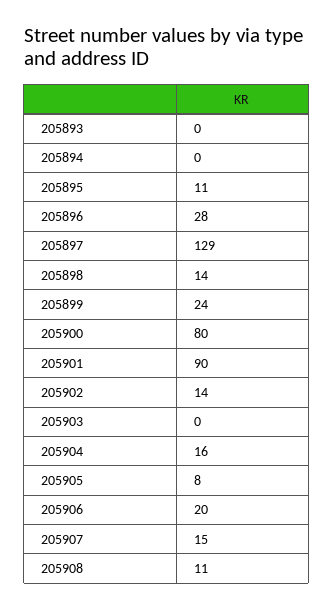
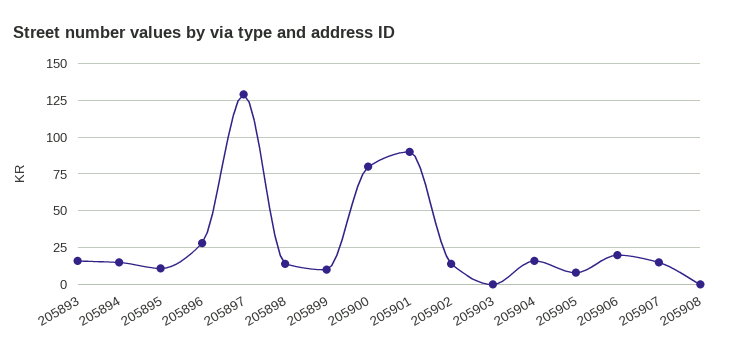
205893: 0 -> 15
205894: 0 -> 15
205899: 24 -> 10
205908: 11 -> 0

